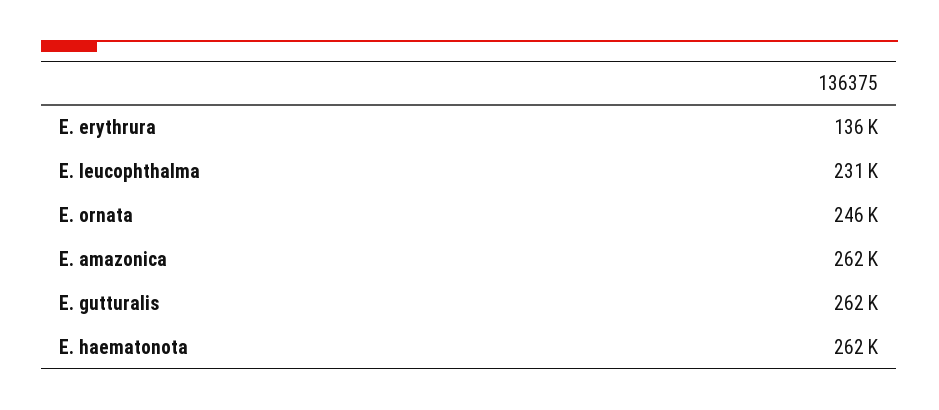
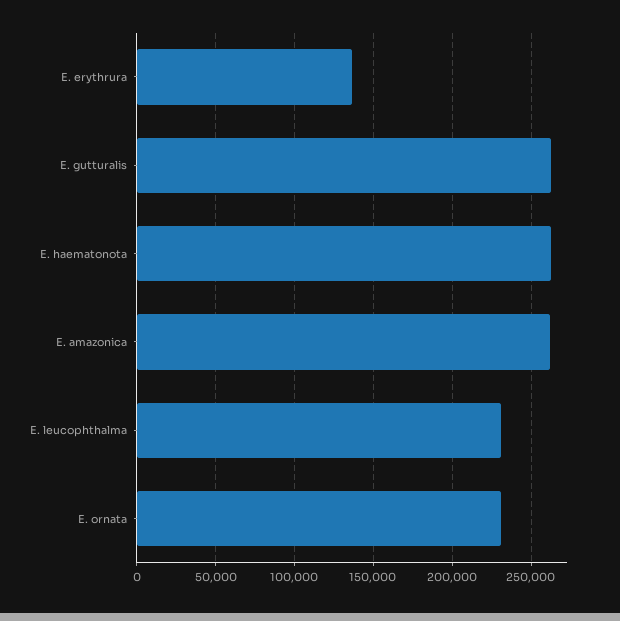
E. ornata: 246000 -> 230000

